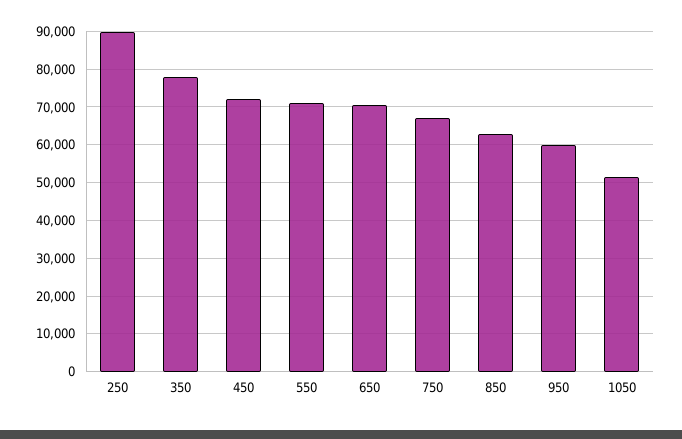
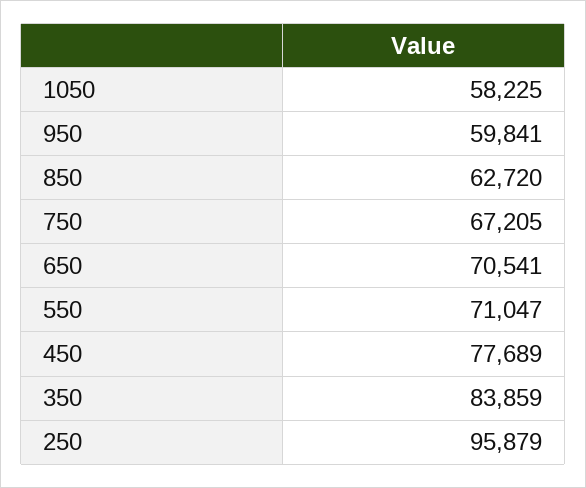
250: 90000 -> 95879
350: 78000 -> 83859
450: 72000 -> 77689
1050: 52000 -> 58225

